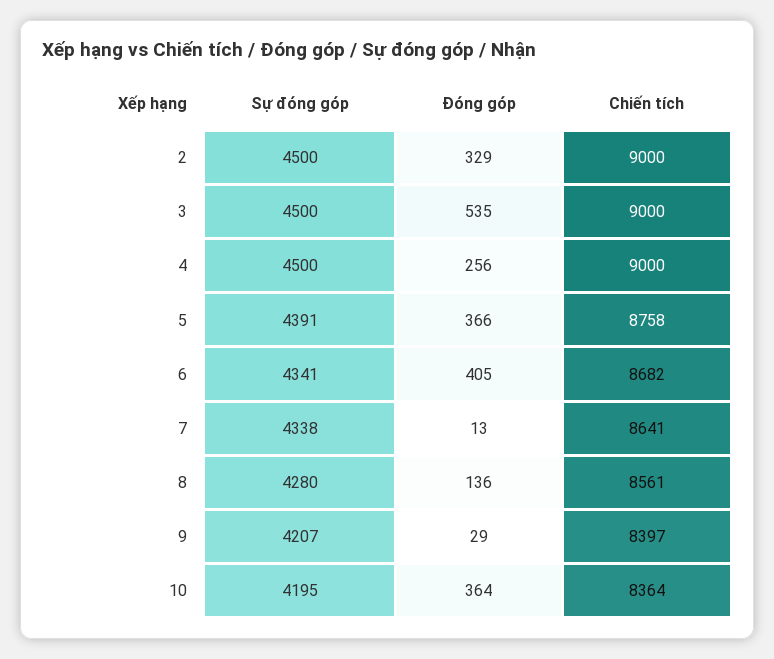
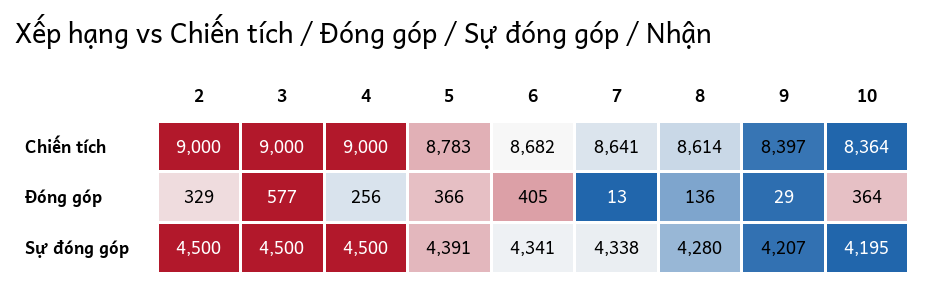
Đóng góp, 3: 535 -> 577
Chiến tích, 5: 8758 -> 8783
Chiến tích, 8: 8561 -> 8614

